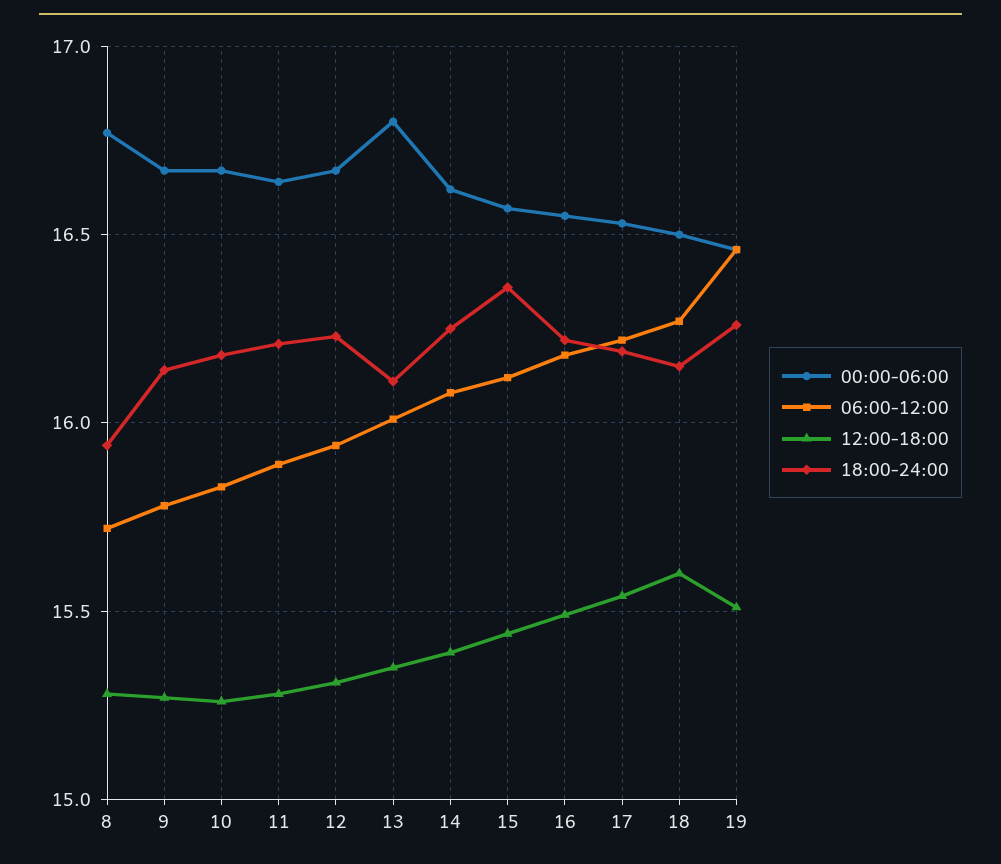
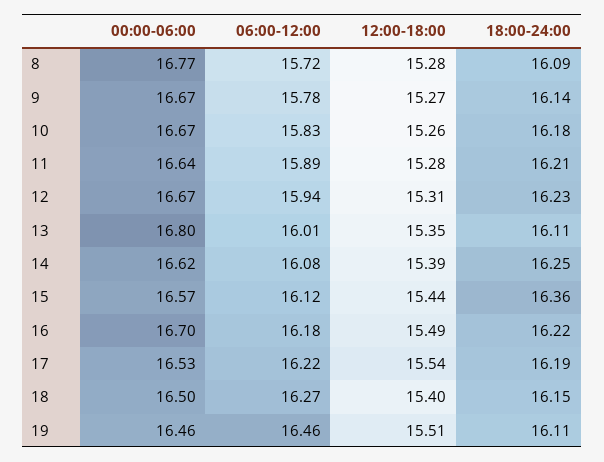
18:00-24:00, 8: 15.95 -> 16.09
00:00-06:00, 16: 16.55 -> 16.7
12:00-18:00, 18: 15.6 -> 15.4
18:00-24:00, 19: 16.25 -> 16.11

